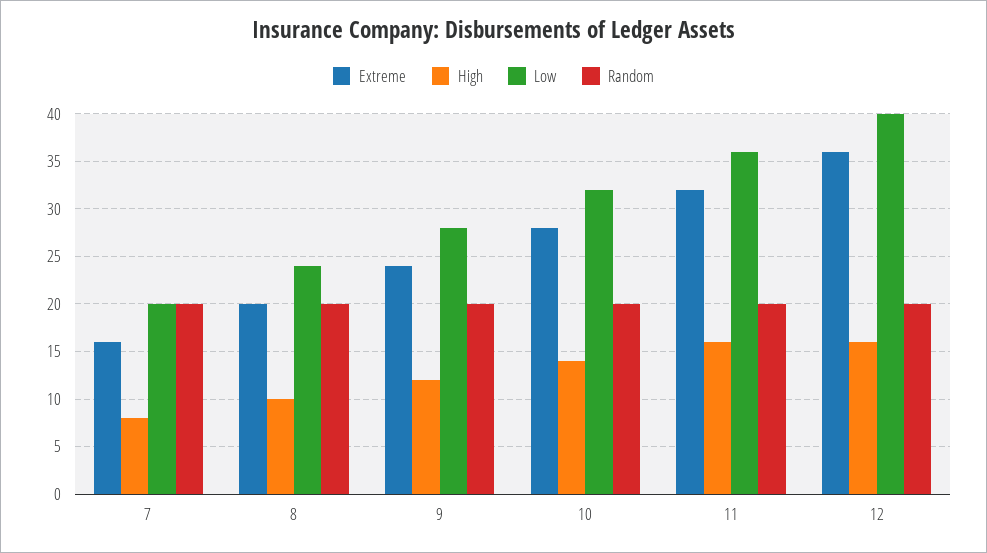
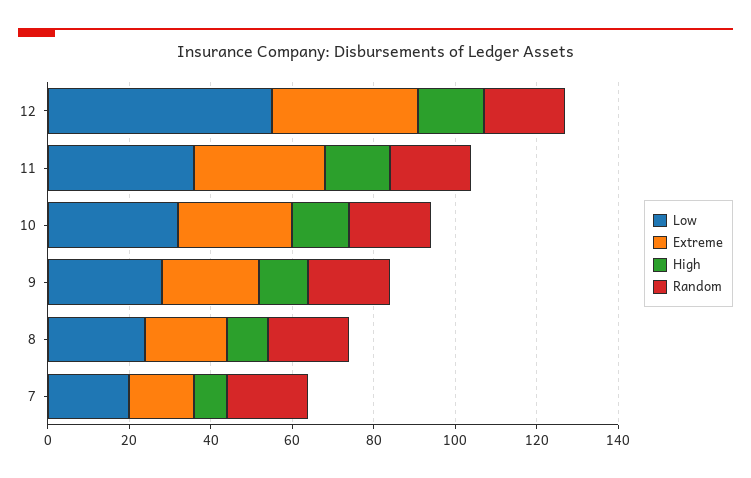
Low, 12: 40 -> 55

